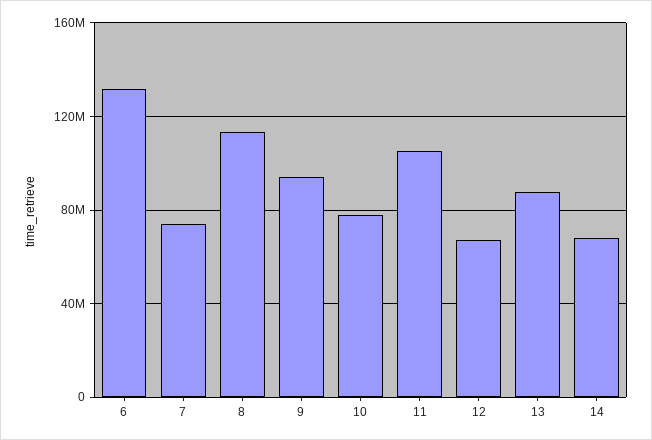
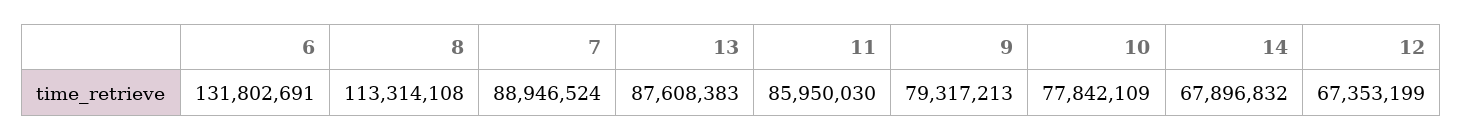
7: 75000000 -> 88946524
9: 95000000 -> 79317213
11: 105000000 -> 85950030

